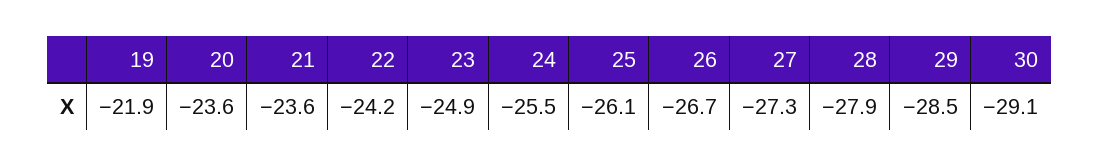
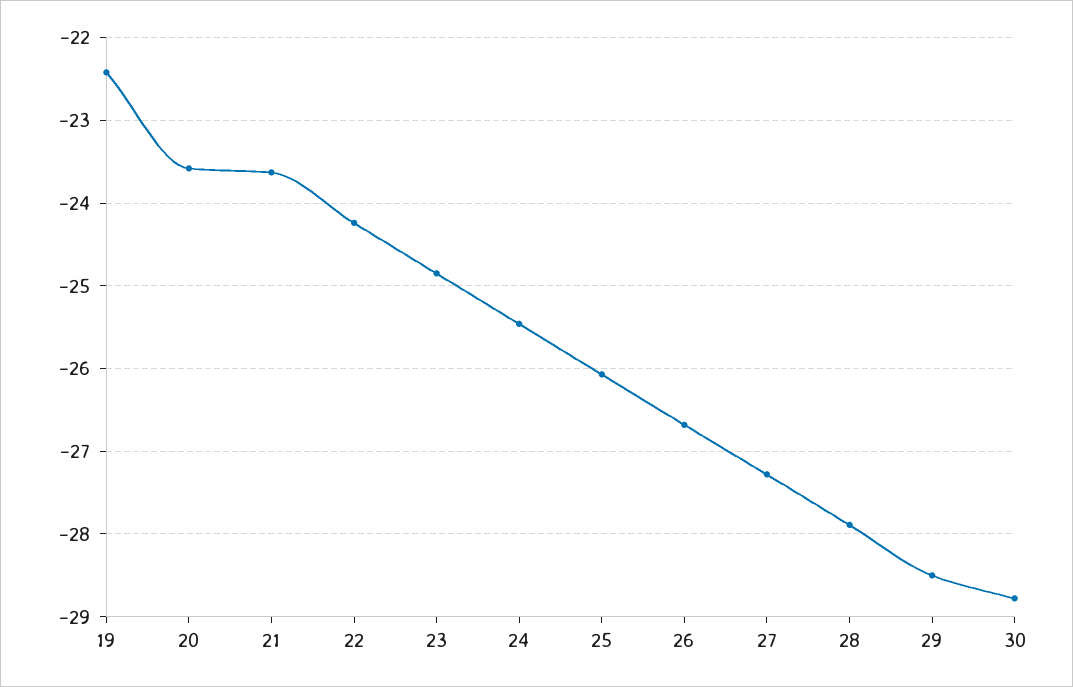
19: -21.9 -> -22.4
30: -29.1 -> -28.8

